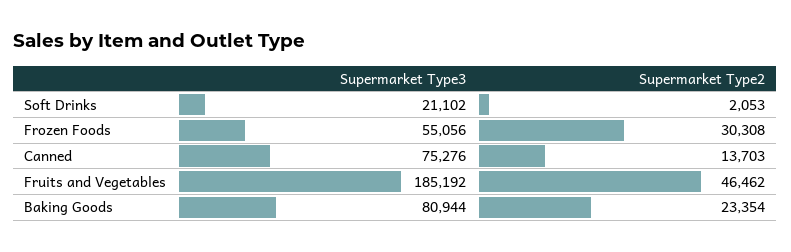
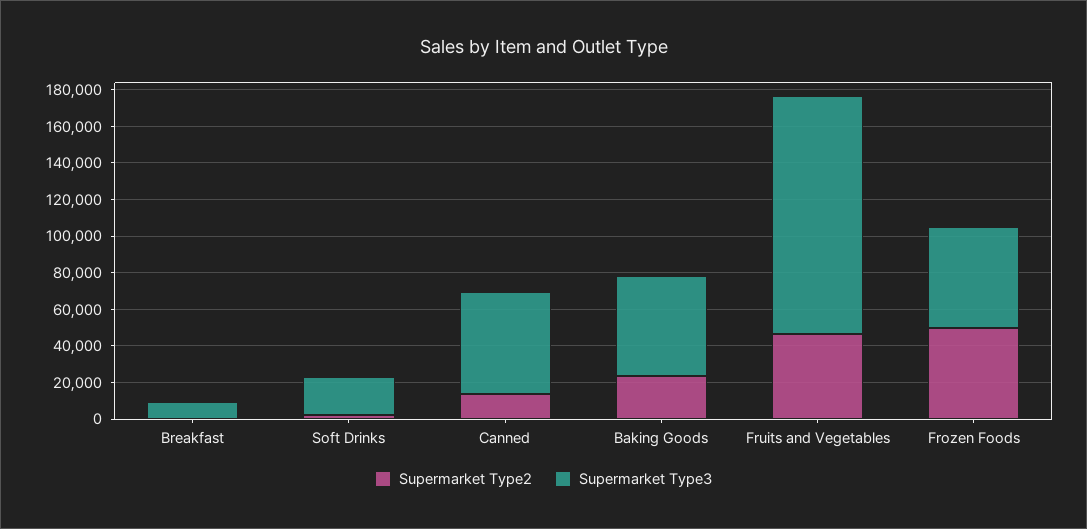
Supermarket Type2, Frozen Foods: 30308 -> 50000
Supermarket Type3, Canned: 75276 -> 55000
Supermarket Type3, Fruits and Vegetables: 185192 -> 130000
Supermarket Type3, Baking Goods: 80944 -> 55000
Supermarket Type2, Breakfast: none -> 0
Supermarket Type3, Breakfast: none -> 10000

